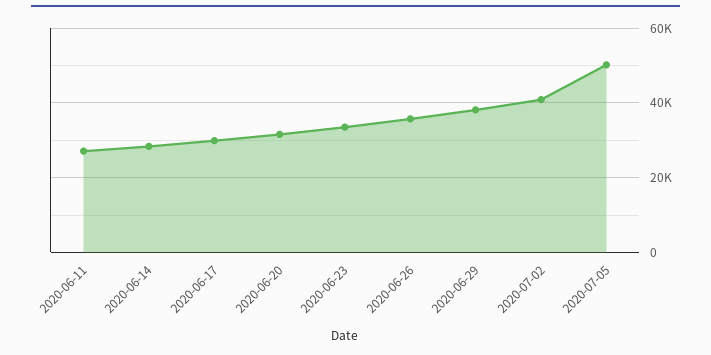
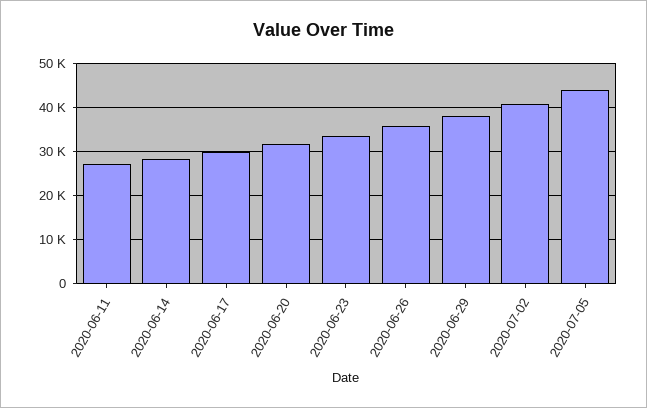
2020-07-05: 50000 -> 44000

